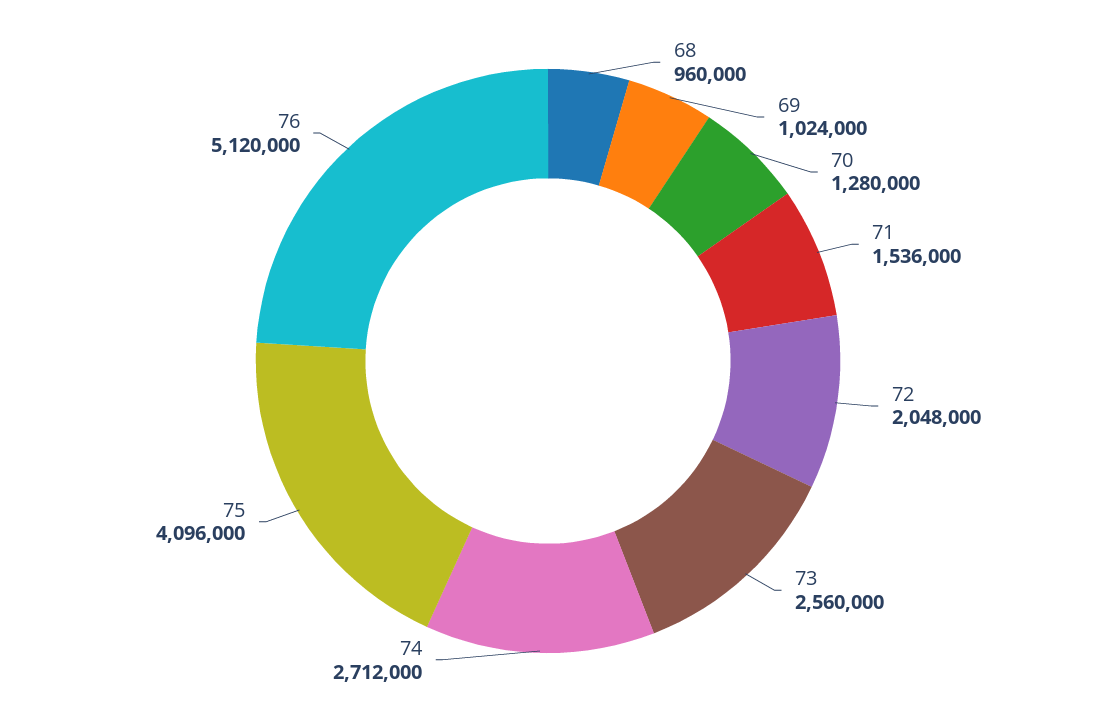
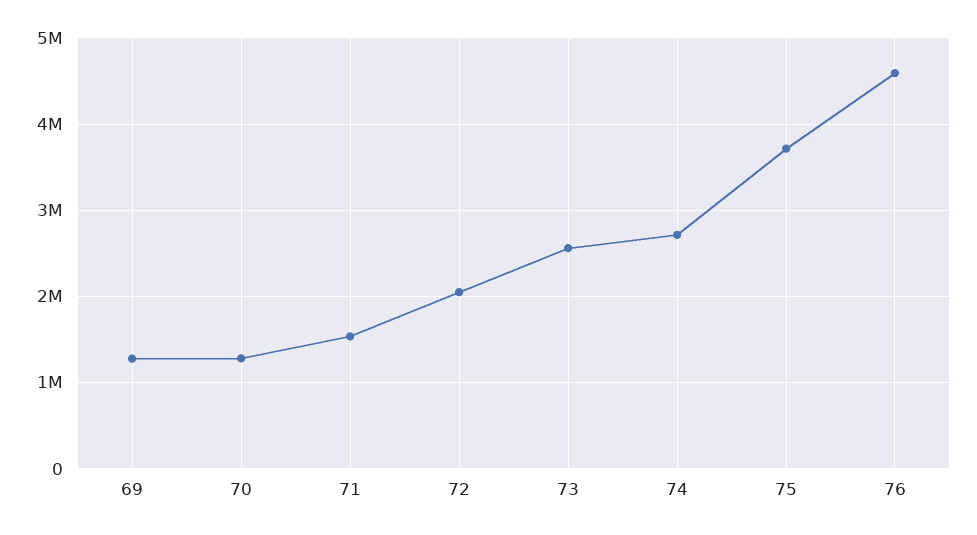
68: 960000 -> none
69: 1024000 -> 1300000
75: 4096000 -> 3700000
76: 5120000 -> 4600000

